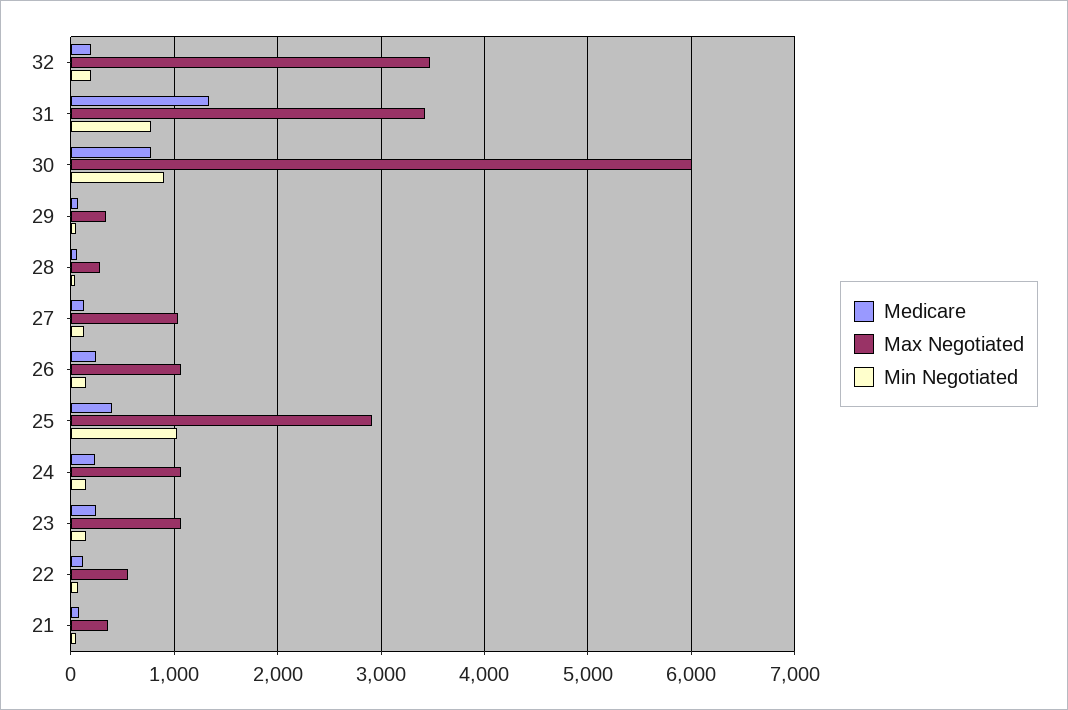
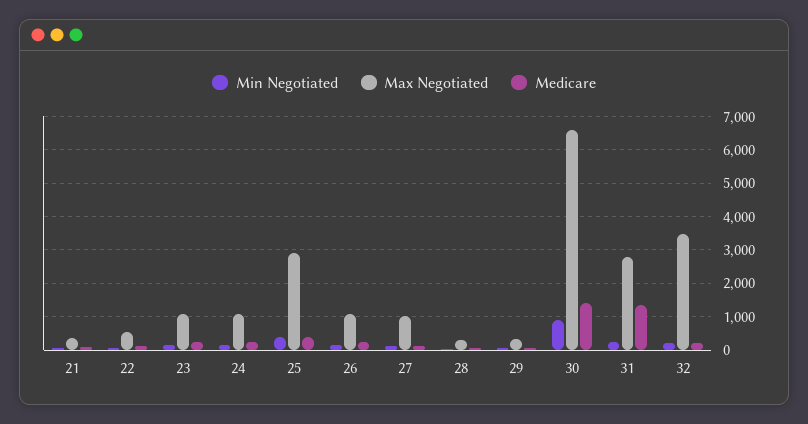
Max Negotiated, 31: 3400 -> 2800
Min Negotiated, 31: 800 -> 200
Medicare, 30: 800 -> 1400
Max Negotiated, 30: 6000 -> 6600
Min Negotiated, 25: 1000 -> 400

